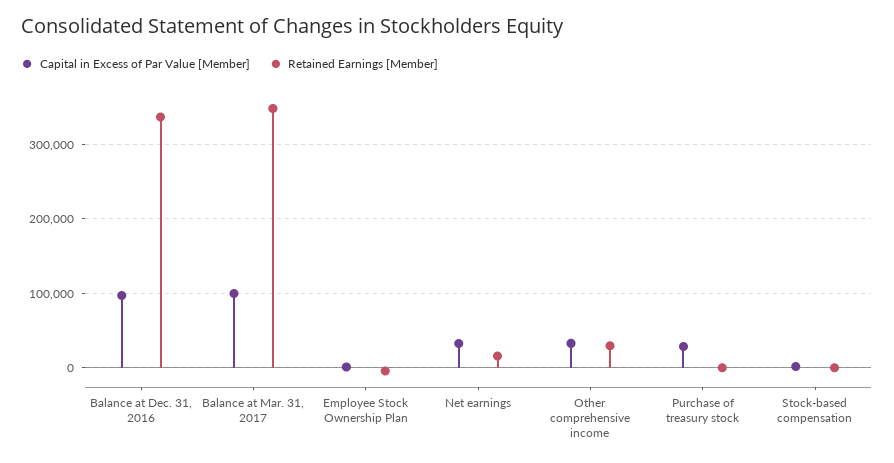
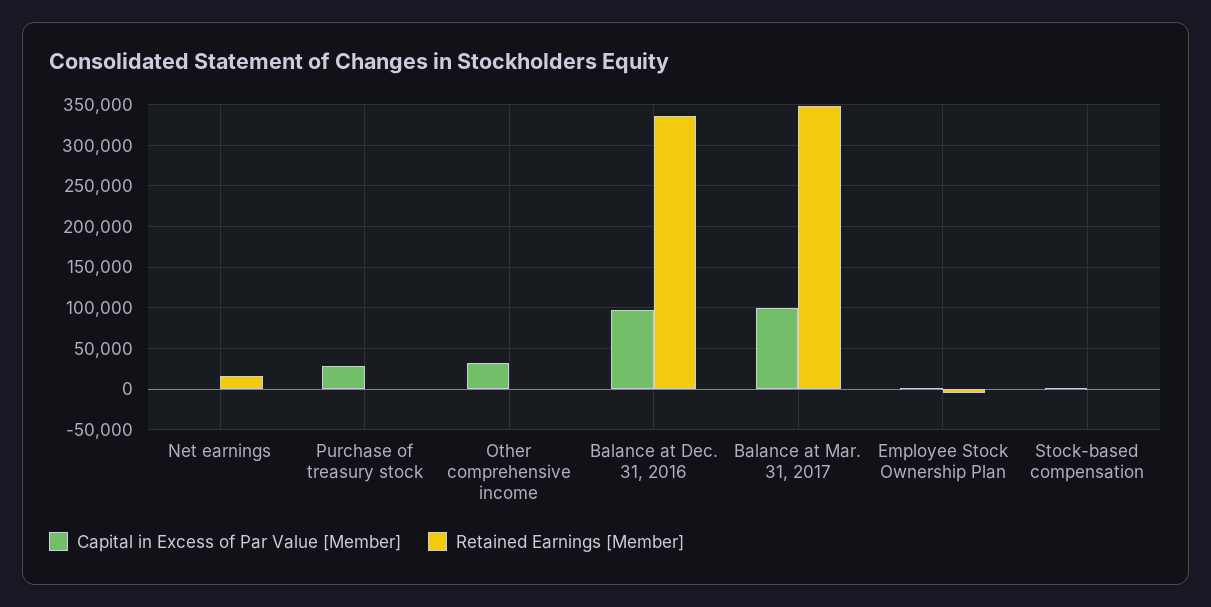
Capital in Excess of Par Value [Member], Net earnings: 30000 -> 0
Retained Earnings [Member], Other comprehensive income: 30000 -> 0

